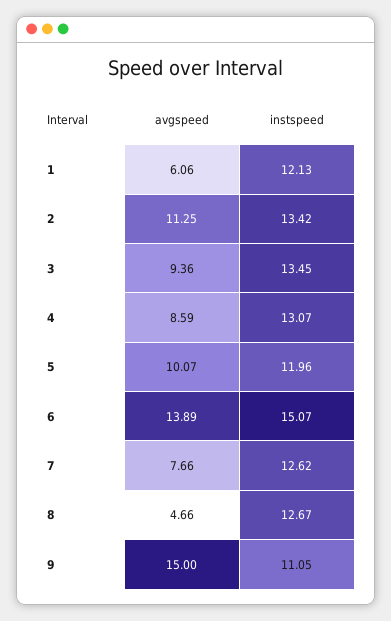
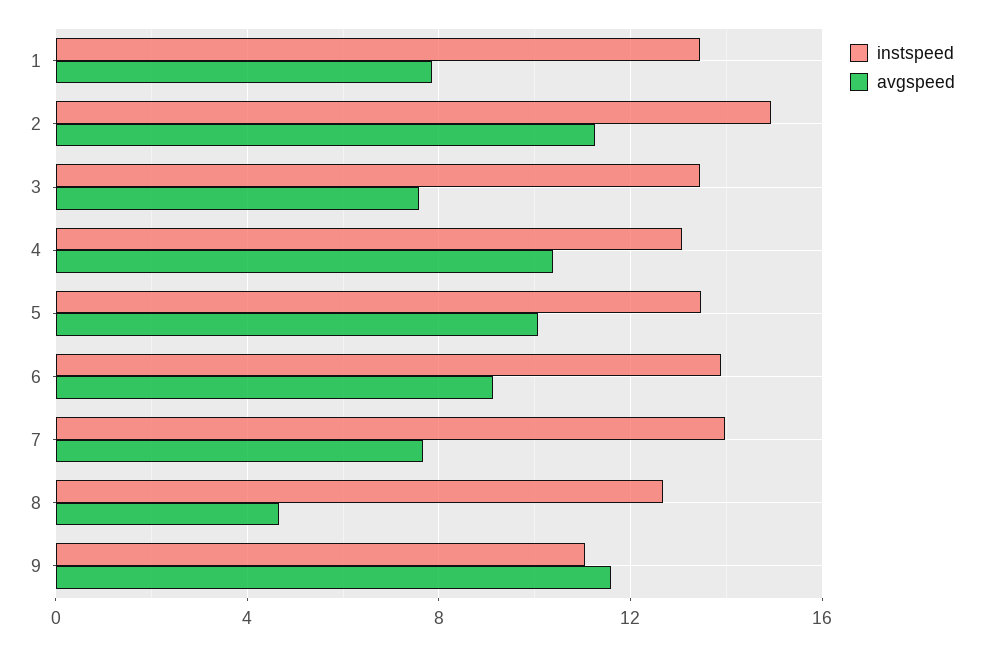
avgspeed, 1: 6.06 -> 8
instspeed, 1: 12.13 -> 13.5
instspeed, 2: 13.42 -> 15
avgspeed, 3: 9.36 -> 7.5
avgspeed, 4: 8.59 -> 10.5
instspeed, 5: 11.96 -> 13.5
avgspeed, 6: 13.89 -> 9
instspeed, 6: 15.07 -> 14
instspeed, 7: 12.62 -> 14
avgspeed, 9: 15 -> 11.5

